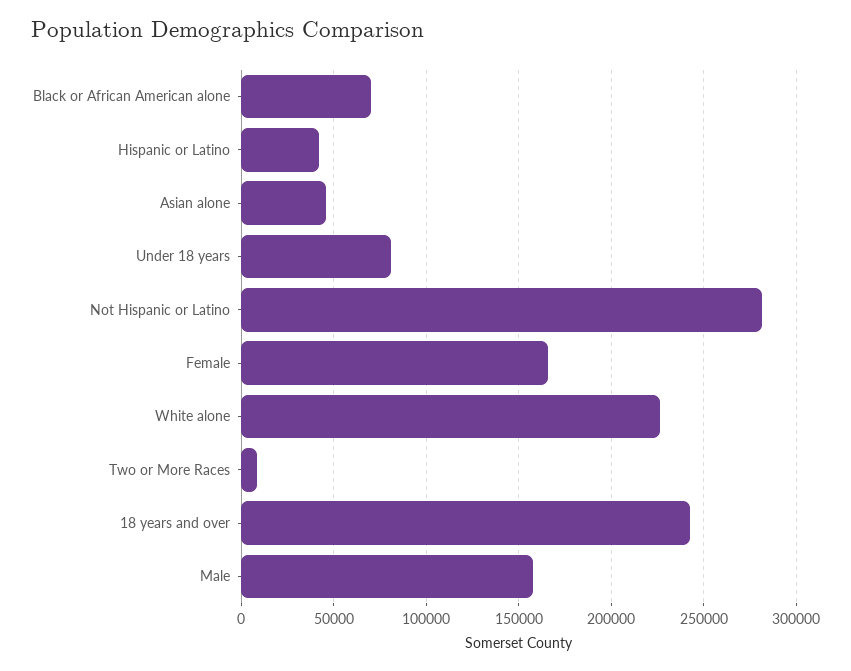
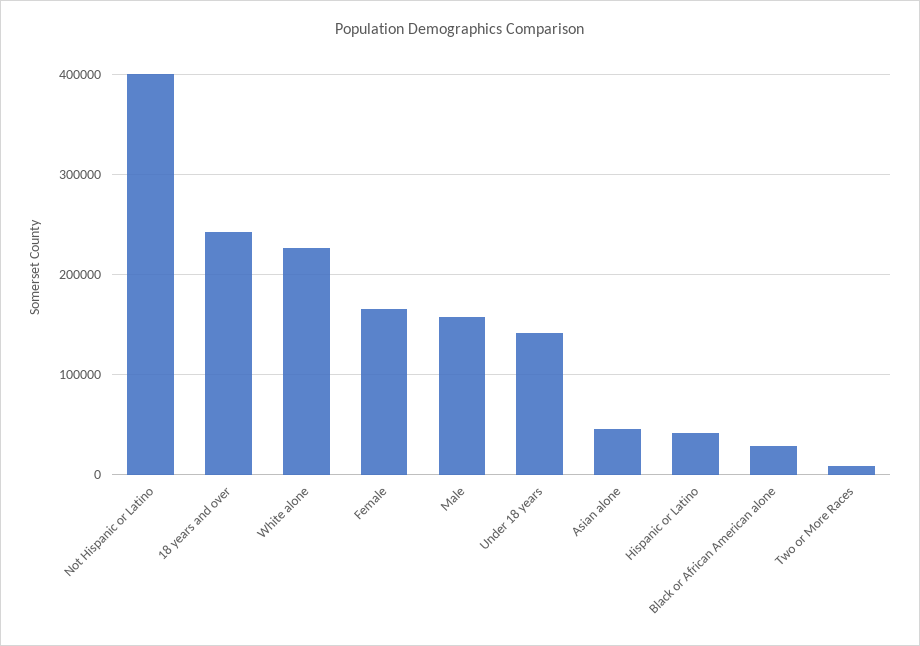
Black or African American alone: 70000 -> 30000
Under 18 years: 80000 -> 140000
Not Hispanic or Latino: 280000 -> 400000

